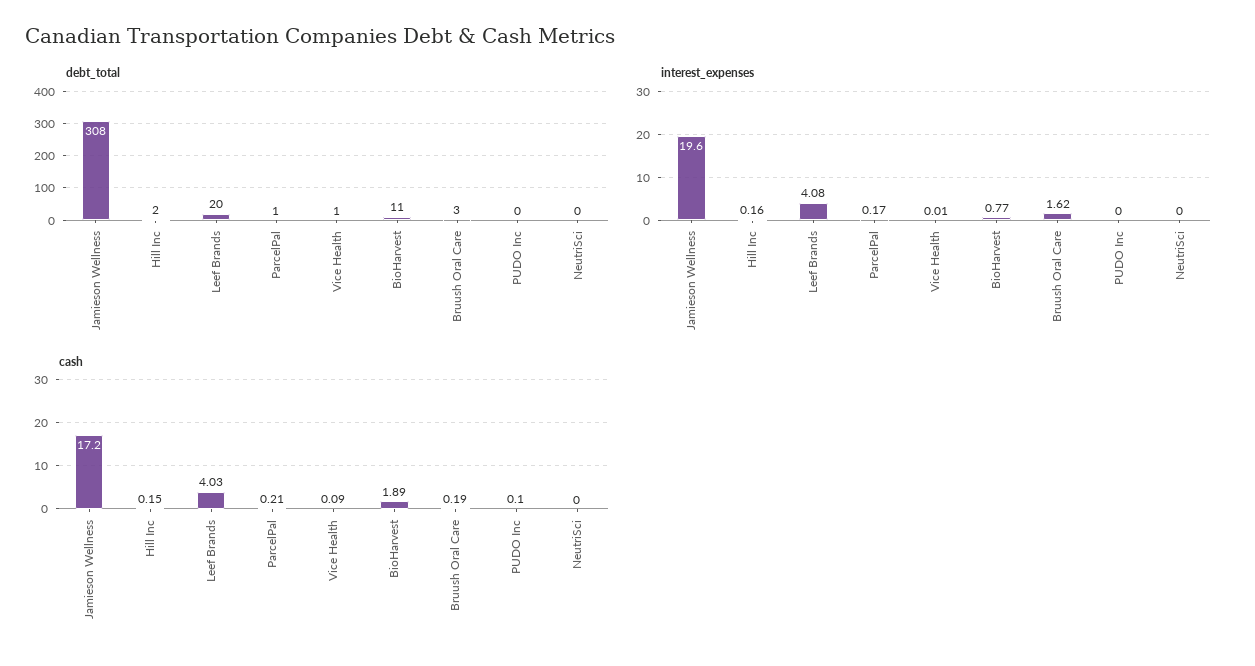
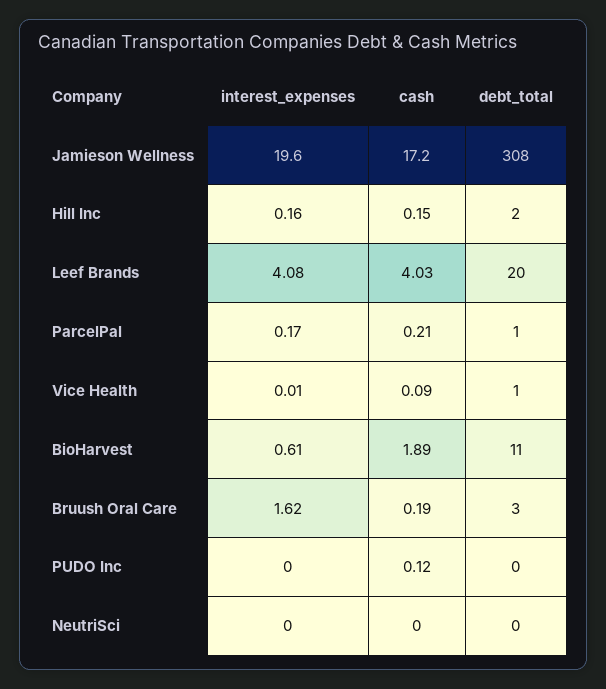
interest_expenses, BioHarvest: 0.77 -> 0.61
cash, PUDO Inc: 0.1 -> 0.12

